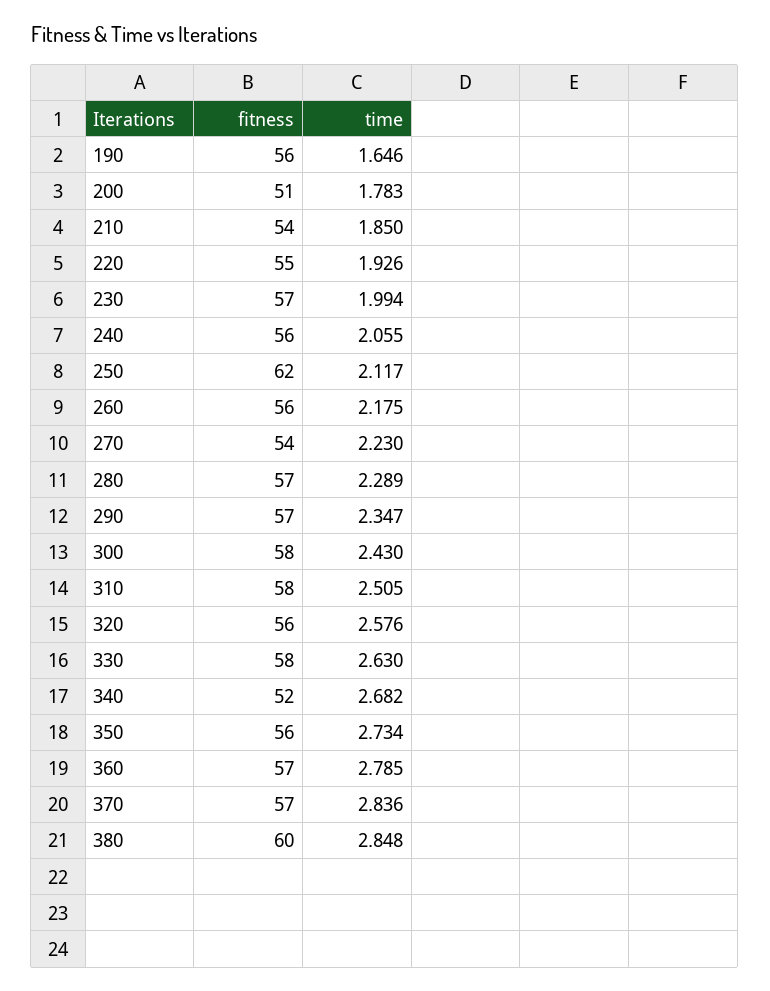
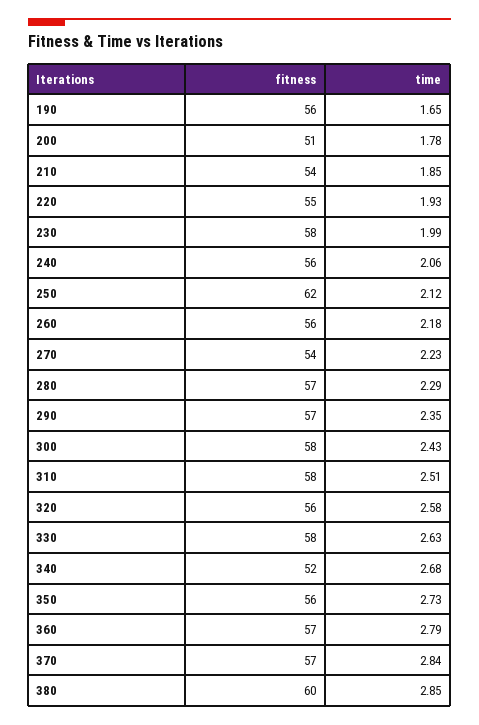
fitness, 230: 57 -> 58

